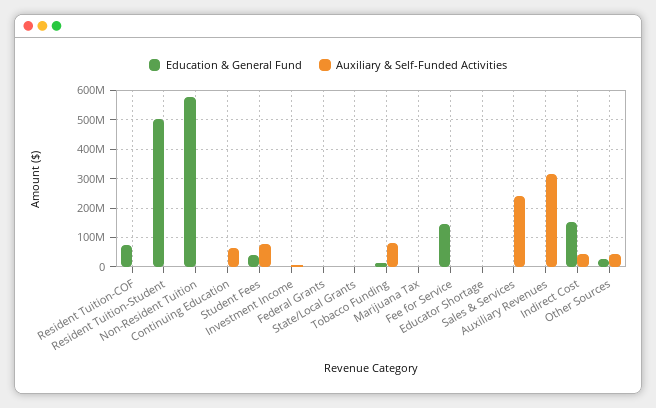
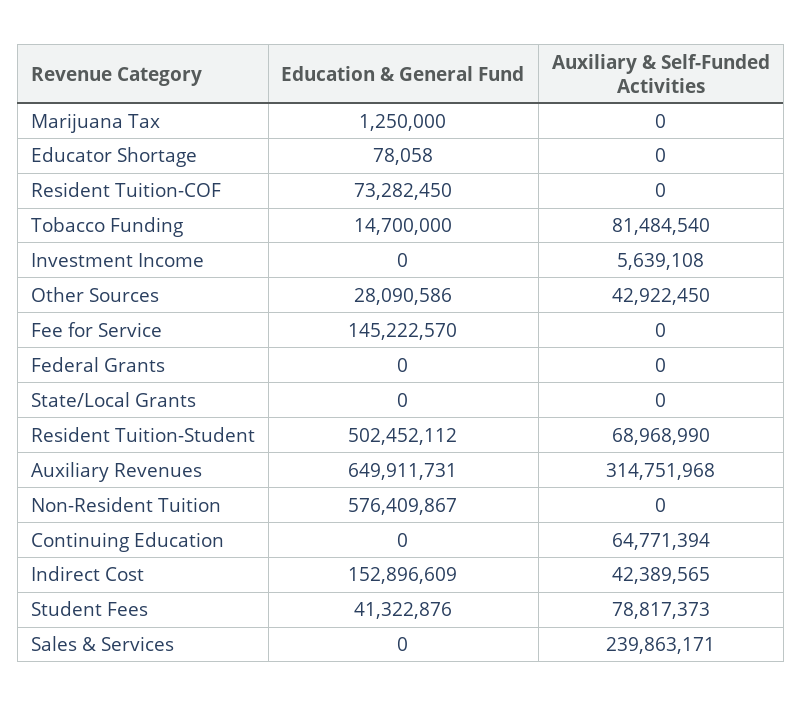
Auxiliary & Self-Funded Activities, Resident Tuition-Student: 0 -> 68968990
Education & General Fund, Auxiliary Revenues: 0 -> 649911731

